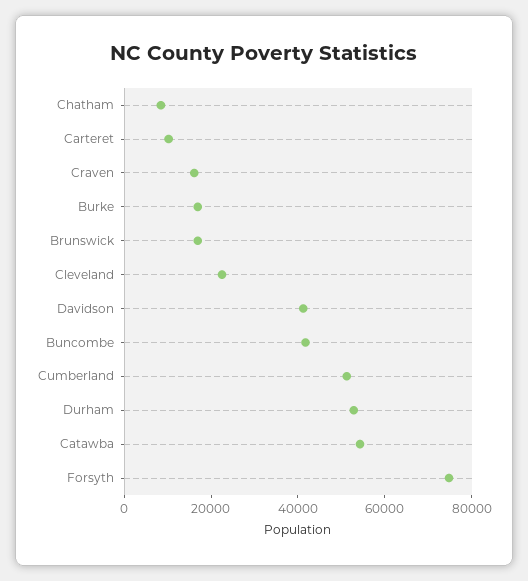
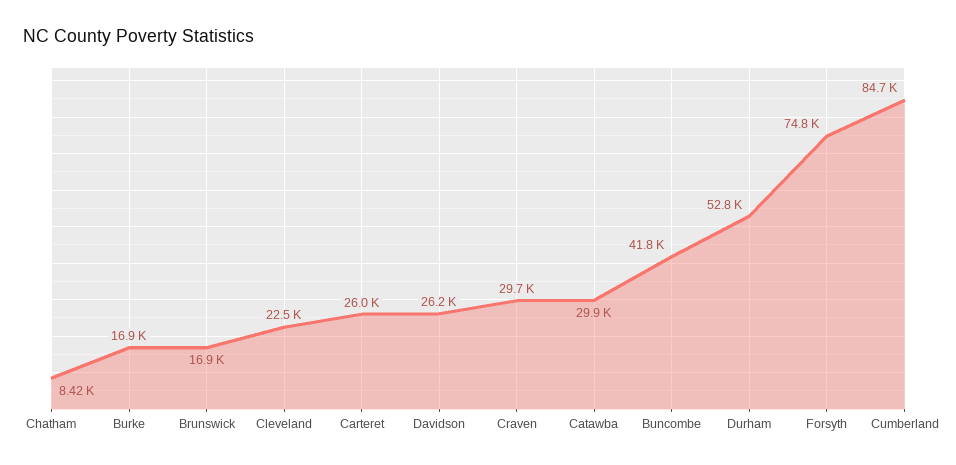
Carteret: 10000 -> 26000
Craven: 15000 -> 29700
Davidson: 40000 -> 26200
Cumberland: 50000 -> 84700
Catawba: 55000 -> 29900

